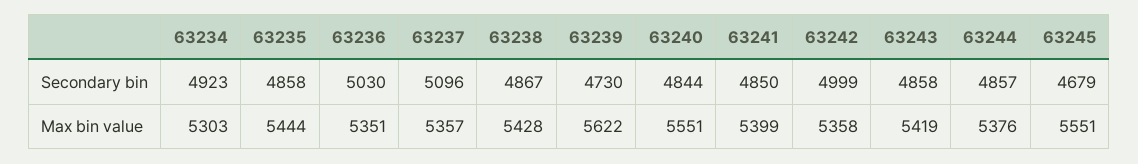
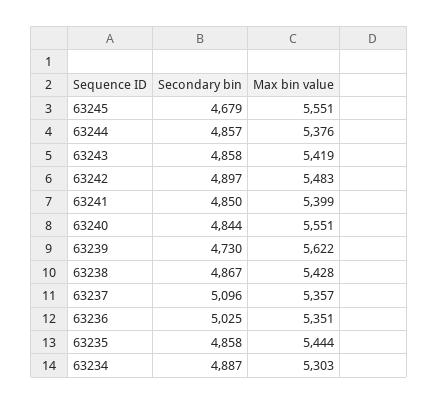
63234, Secondary bin: 4923 -> 4887
63236, Secondary bin: 5030 -> 5025
63242, Secondary bin: 4999 -> 4897
63242, Max bin value: 5358 -> 5483

